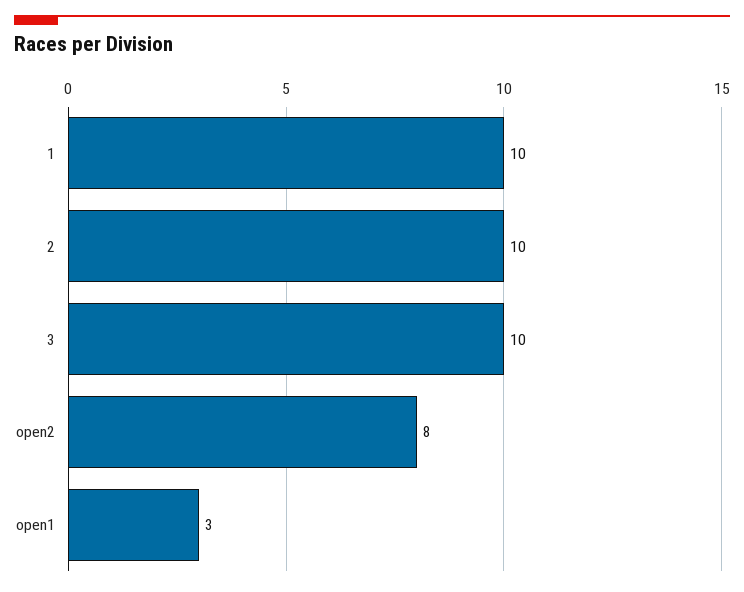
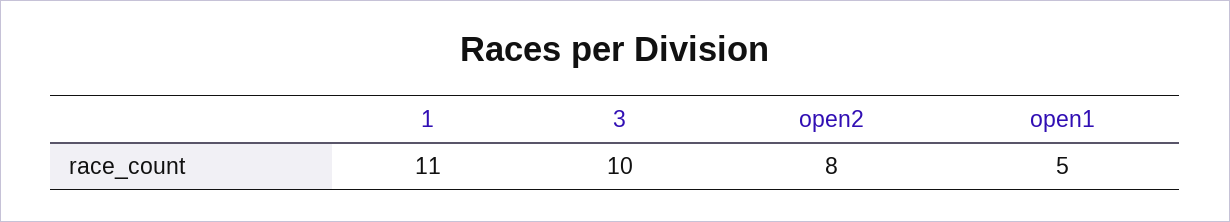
1: 10 -> 11
2: 10 -> none
open1: 3 -> 5

